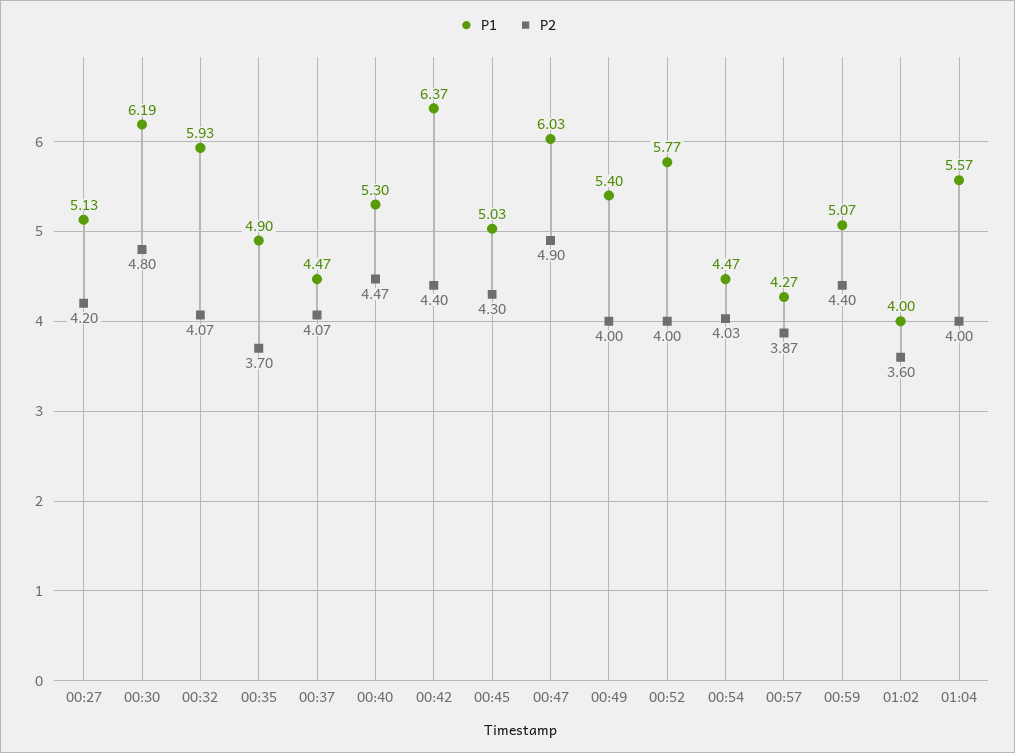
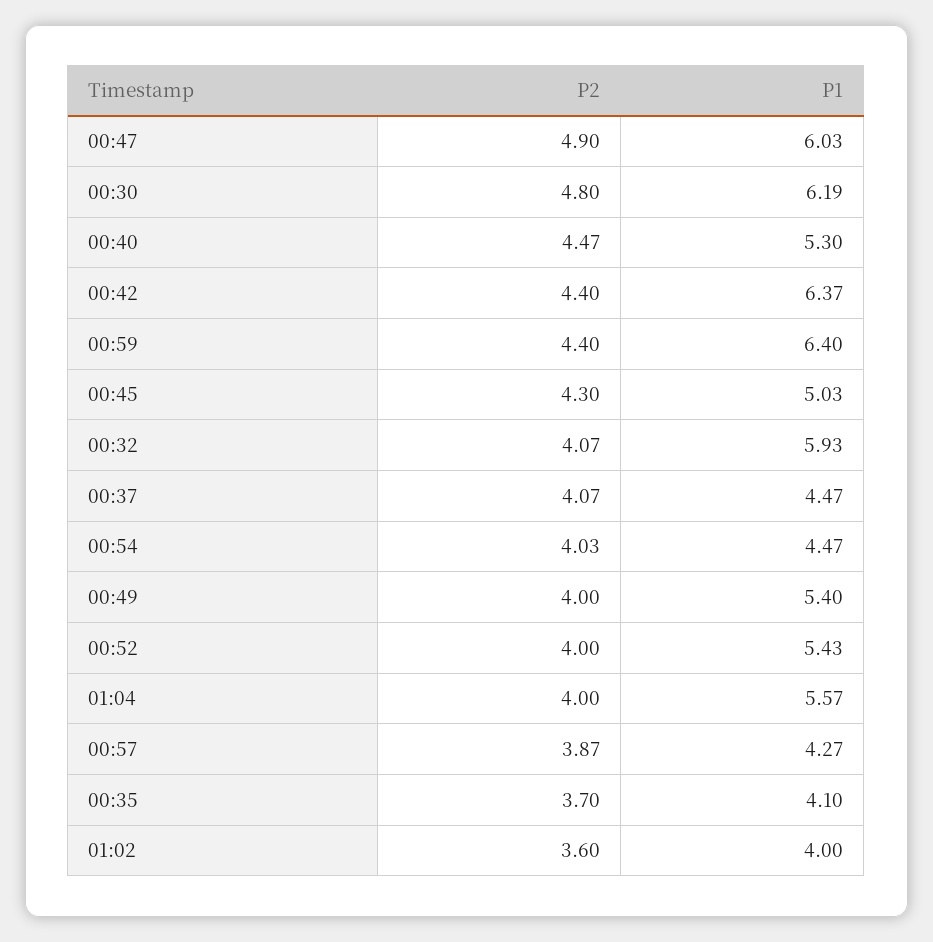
P1, 00:27: 5.13 -> none
P2, 00:27: 4.2 -> none
P1, 00:35: 4.9 -> 4.1
P1, 00:52: 5.77 -> 5.43
P1, 00:59: 5.07 -> 6.4

